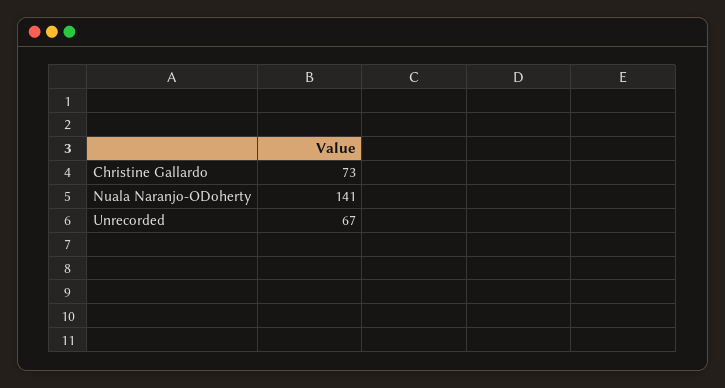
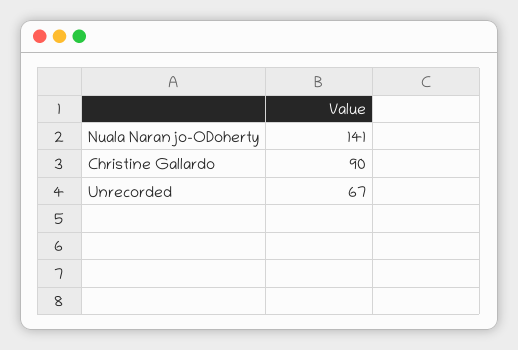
Christine Gallardo: 73 -> 90

